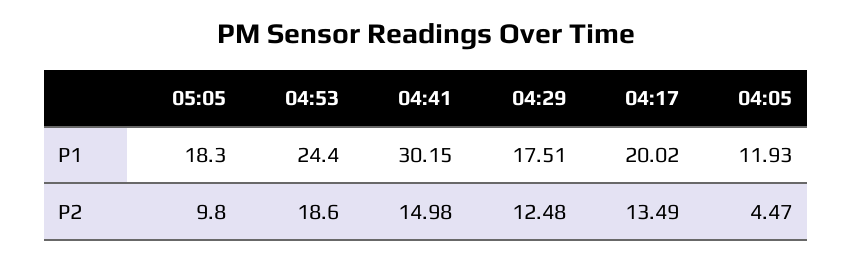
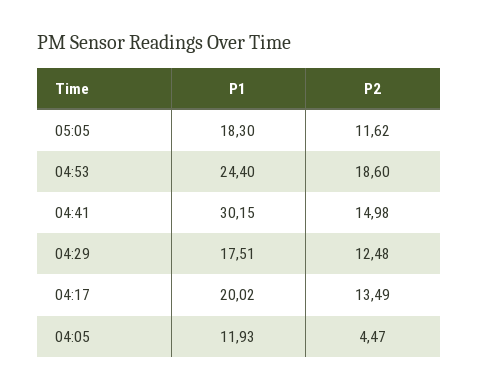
05:05, P2: 9.8 -> 11.62

